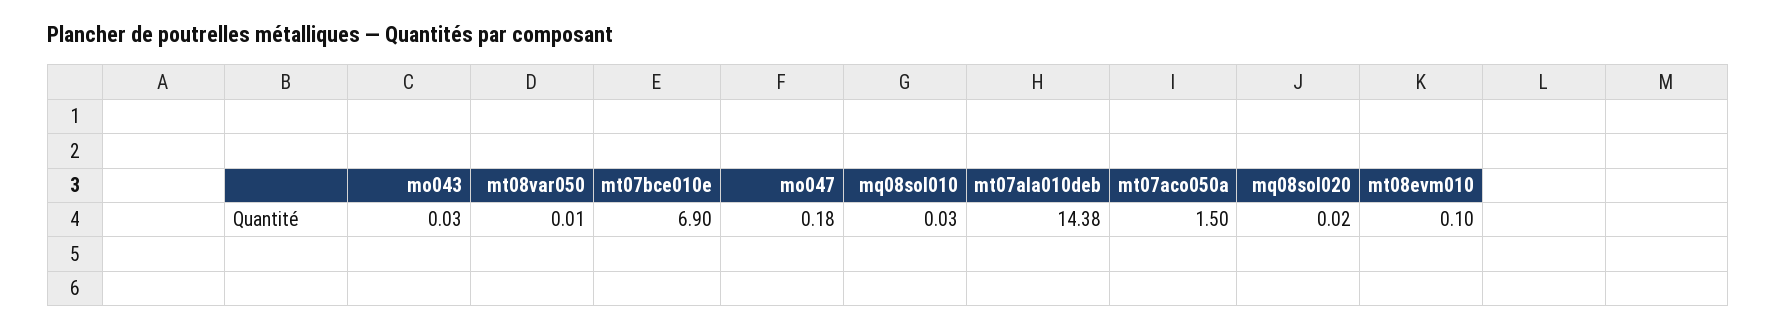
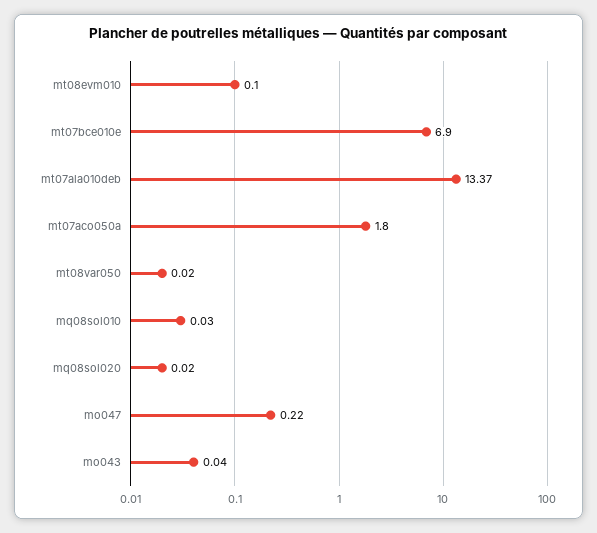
mo043: 0.03 -> 0.04
mt08var050: 0.01 -> 0.02
mo047: 0.18 -> 0.22
mt07ala010deb: 14.38 -> 13.37
mt07aco050a: 1.5 -> 1.8

